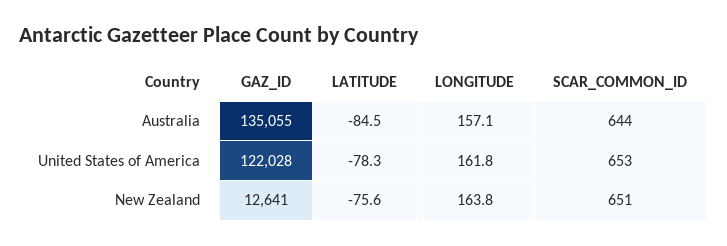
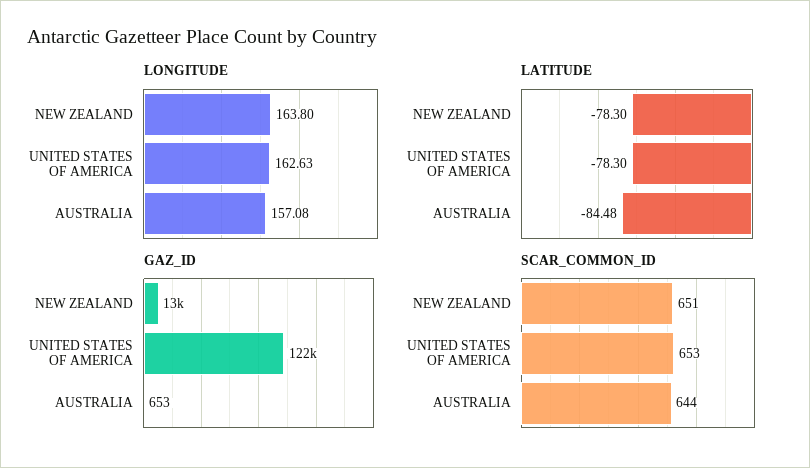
GAZ_ID, Australia: 135055 -> 653
LONGITUDE, United States of America: 161.8 -> 162.63
LATITUDE, New Zealand: -75.6 -> -78.3

